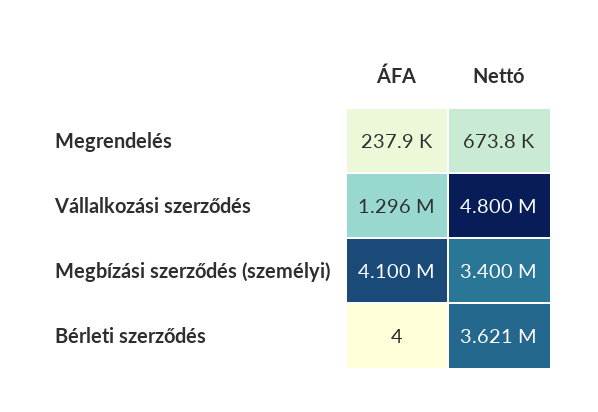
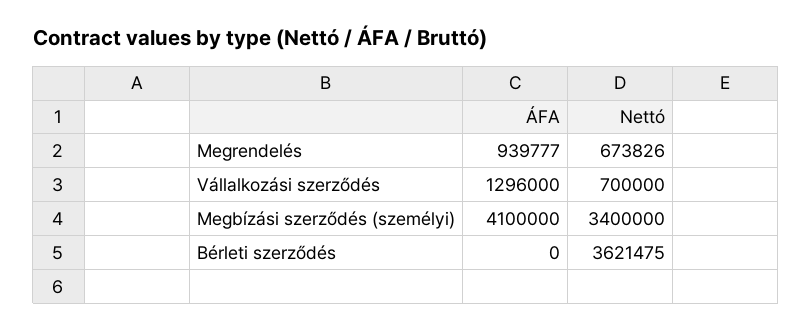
ÁFA, Megrendelés: 237900 -> 939777
Nettó, Vállalkozási szerződés: 4800000 -> 700000
ÁFA, Bérleti szerződés: 4 -> 0

